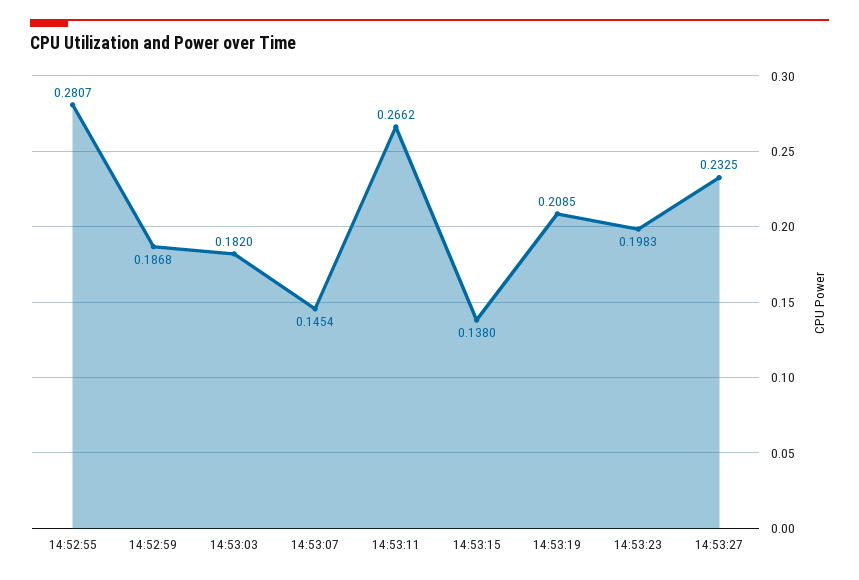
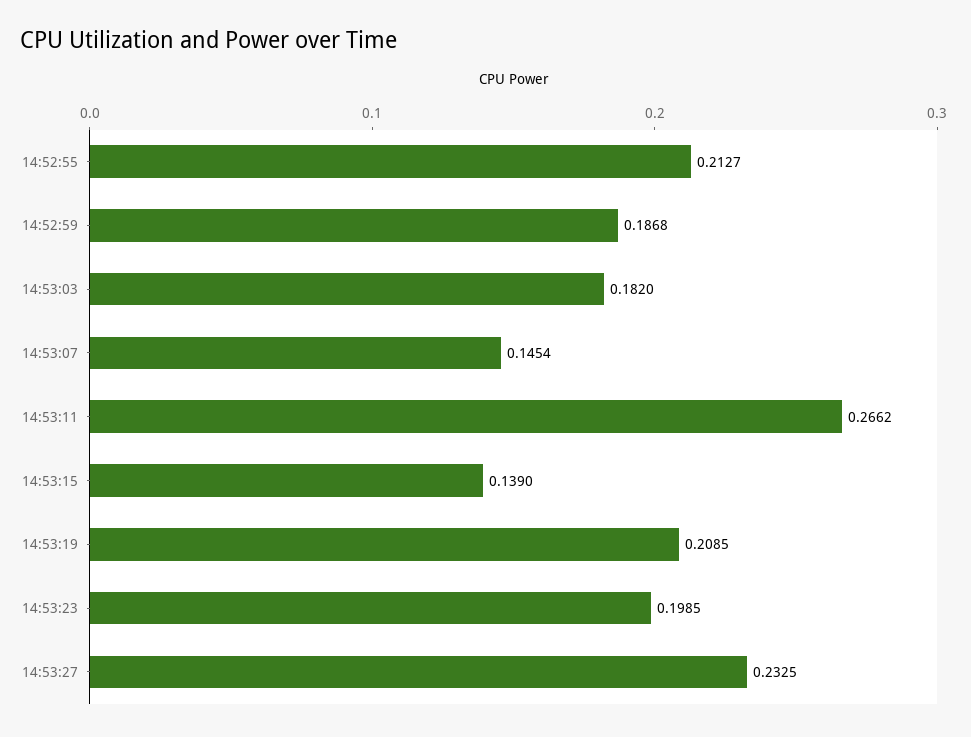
14:52:55: 0.2807 -> 0.2127
14:53:15: 0.138 -> 0.139
14:53:23: 0.1983 -> 0.1985

